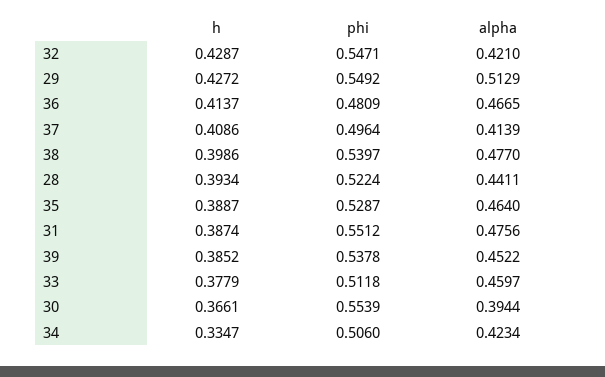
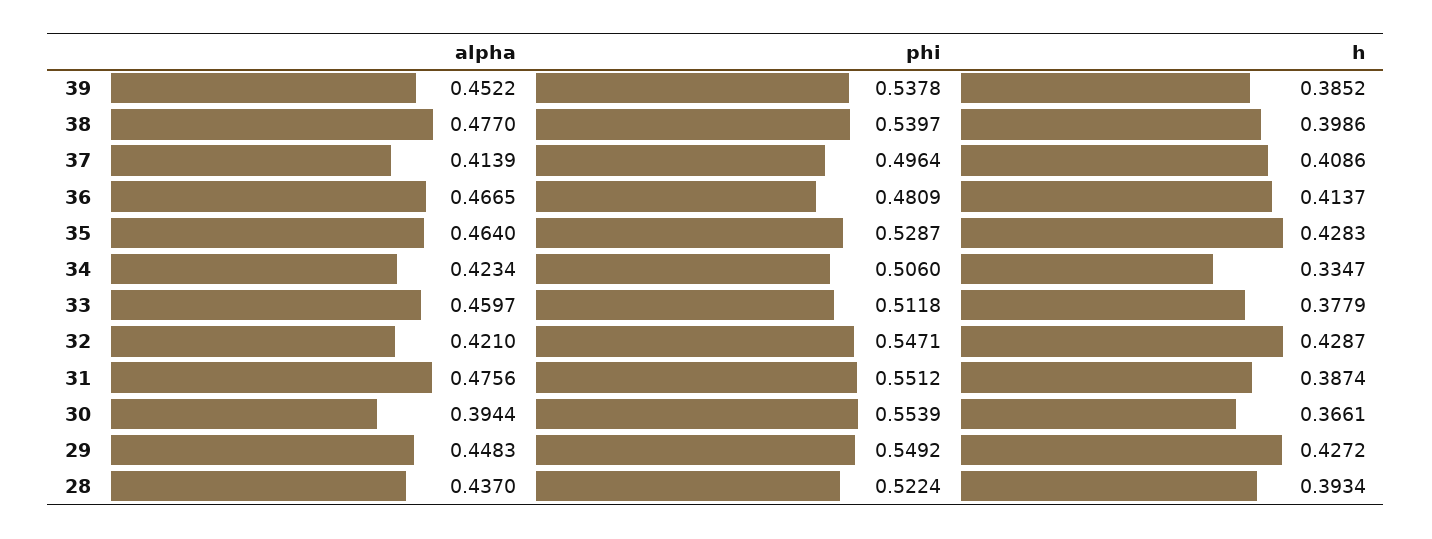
alpha, 29: 0.5129 -> 0.4483
alpha, 28: 0.4411 -> 0.437
h, 35: 0.3887 -> 0.4283

